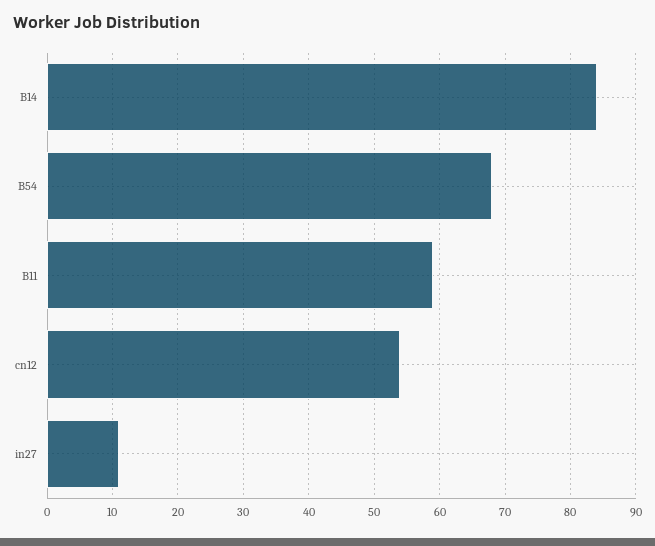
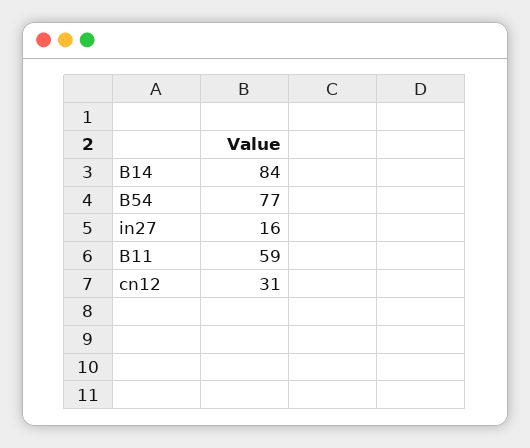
B54: 68 -> 77
cn12: 54 -> 31
in27: 11 -> 16

